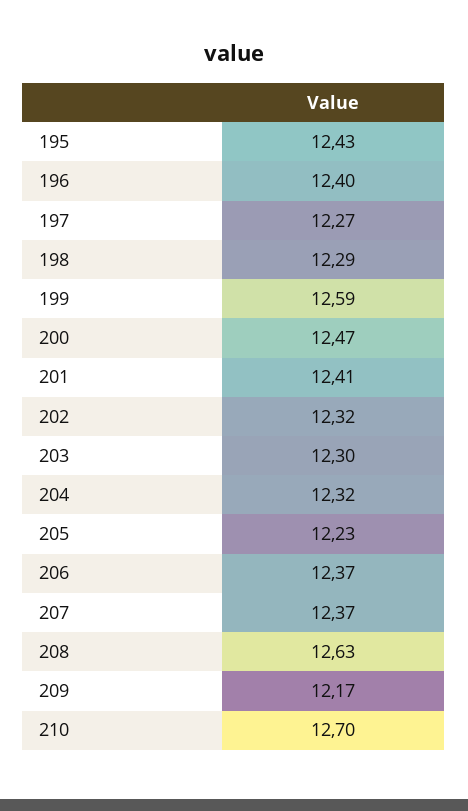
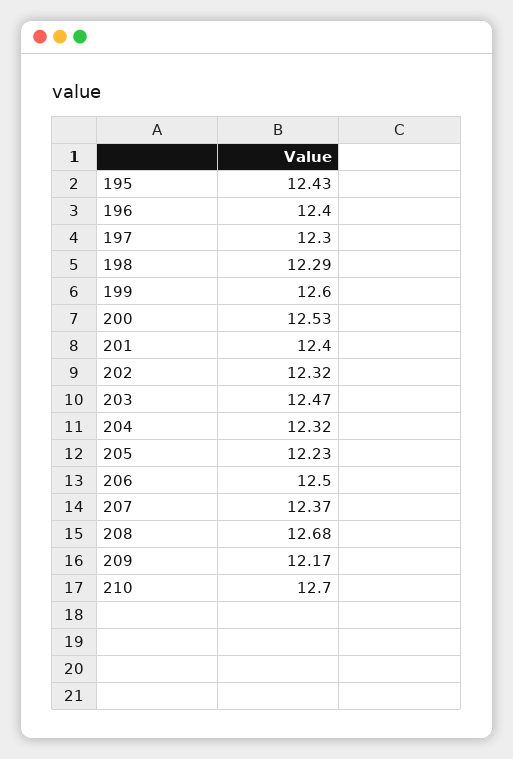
197: 12.27 -> 12.3
199: 12.59 -> 12.6
200: 12.47 -> 12.53
201: 12.41 -> 12.4
203: 12.3 -> 12.47
206: 12.37 -> 12.5
208: 12.63 -> 12.68

